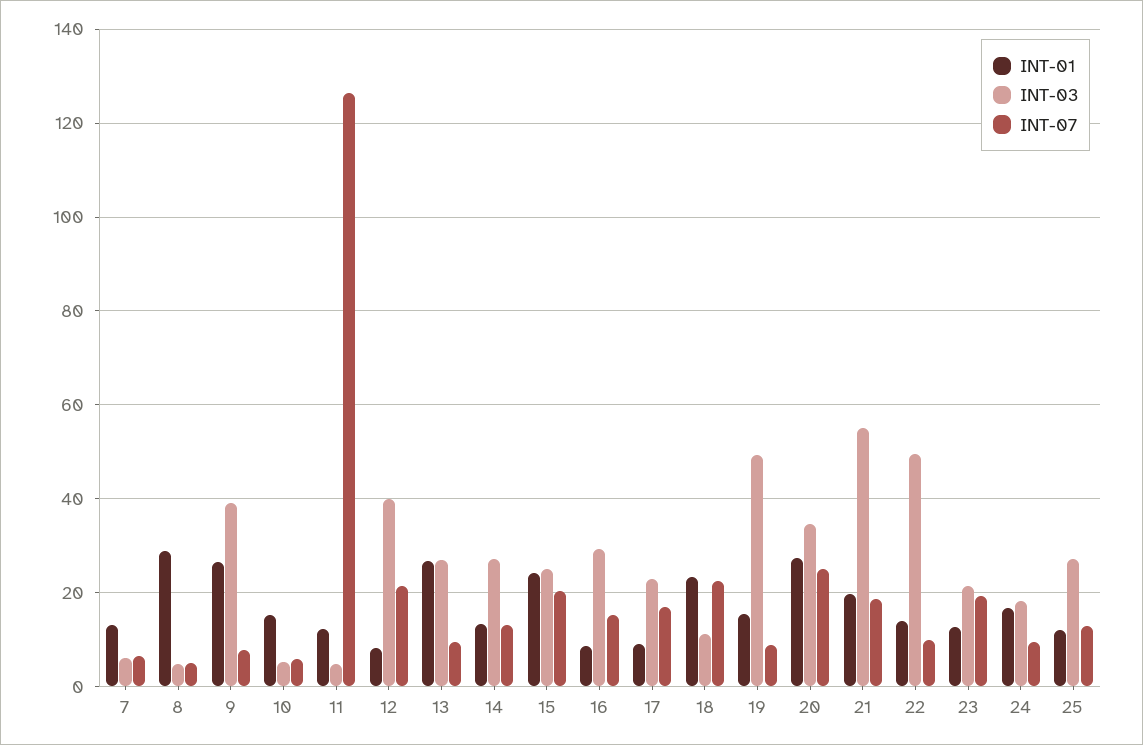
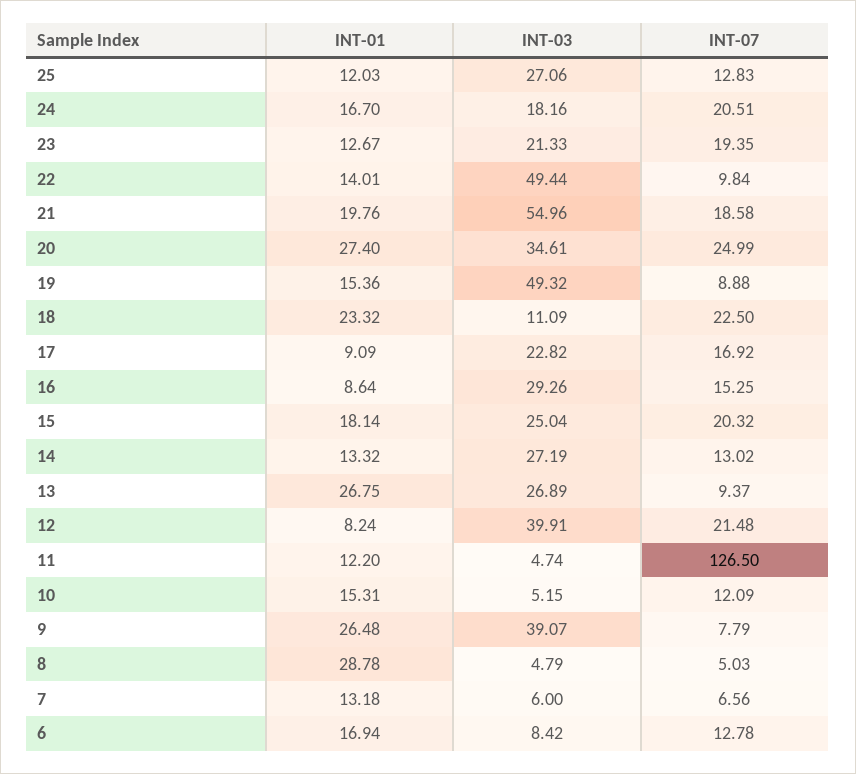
INT-07, 10: 6 -> 12.09
INT-01, 15: 24 -> 18.14
INT-07, 24: 10 -> 20.51
INT-01, 6: none -> 16.94
INT-03, 6: none -> 8.42
INT-07, 6: none -> 12.78

